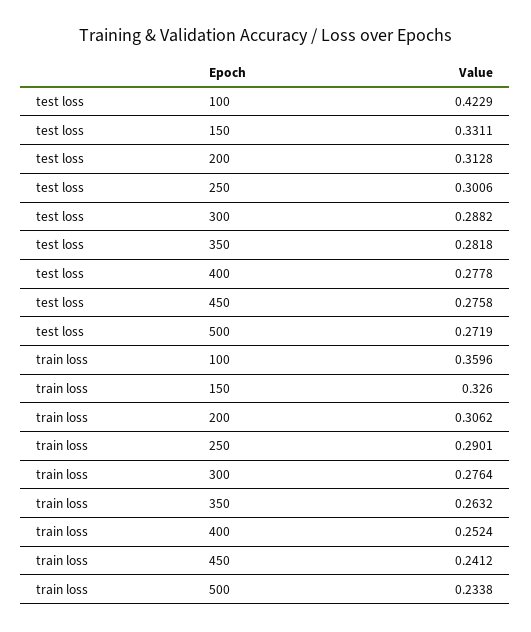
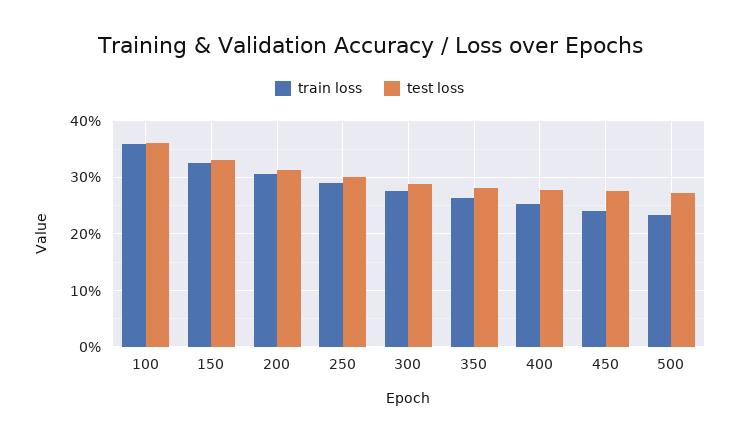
test loss, 100: 0.4229 -> 0.36

